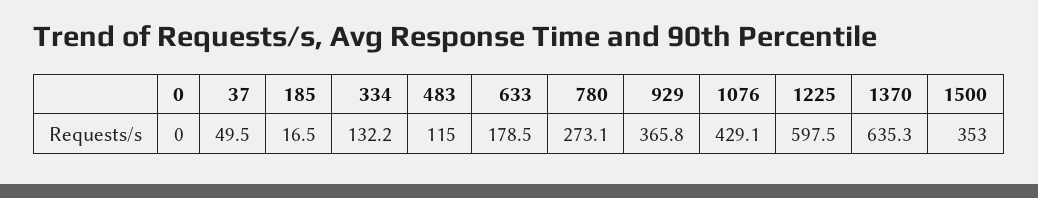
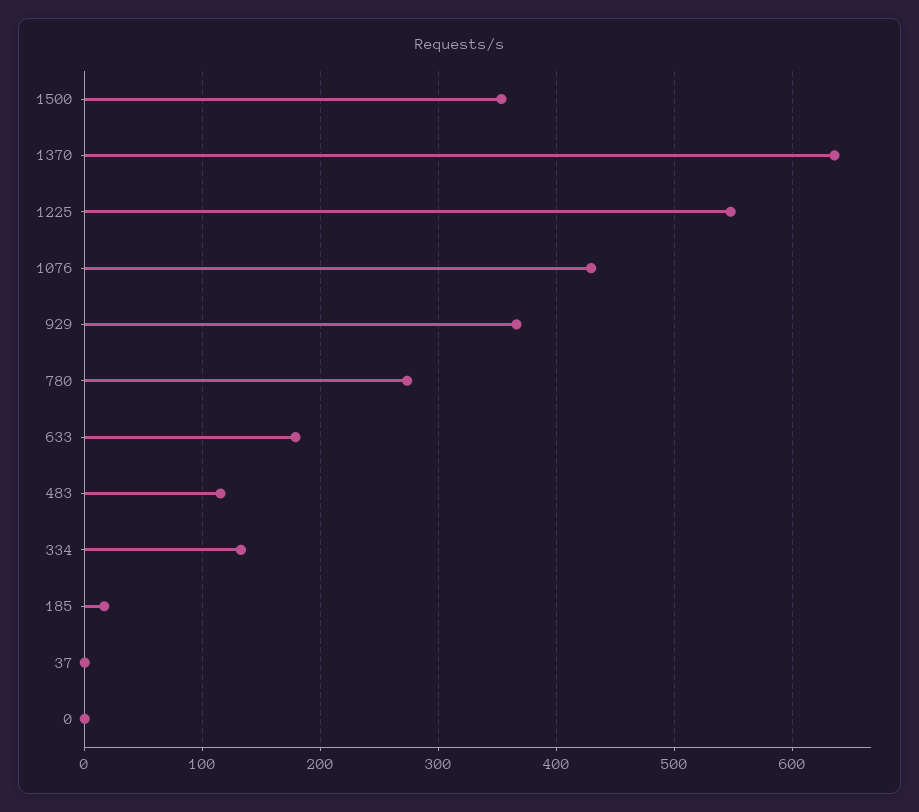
37: 49.5 -> 0
1225: 597.5 -> 550

